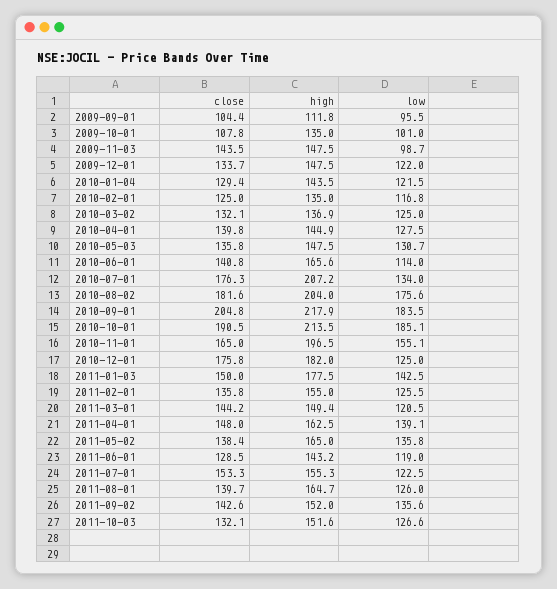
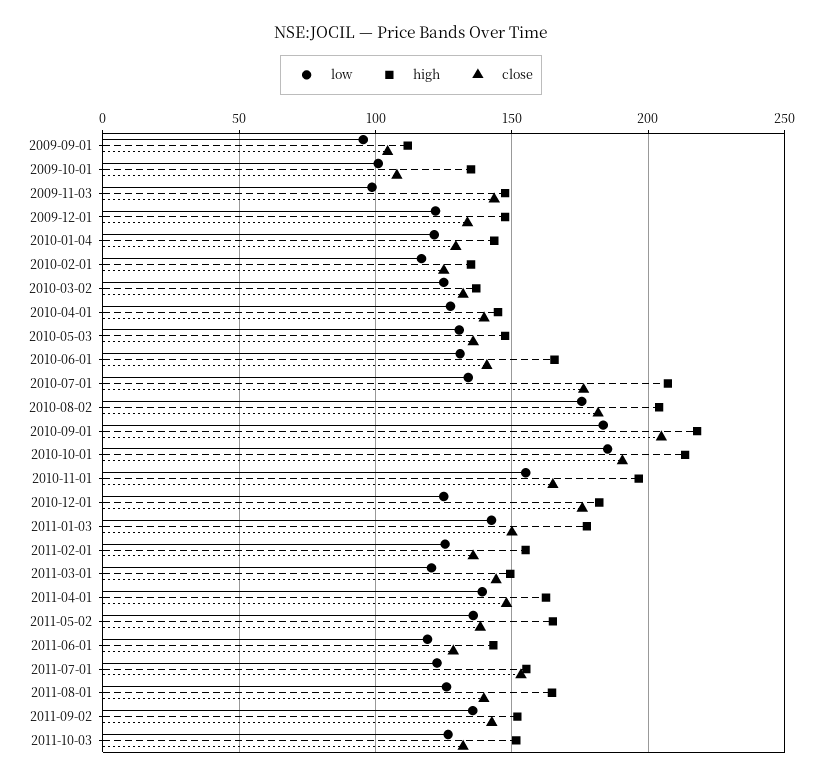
low, 2010-06-01: 114 -> 130

